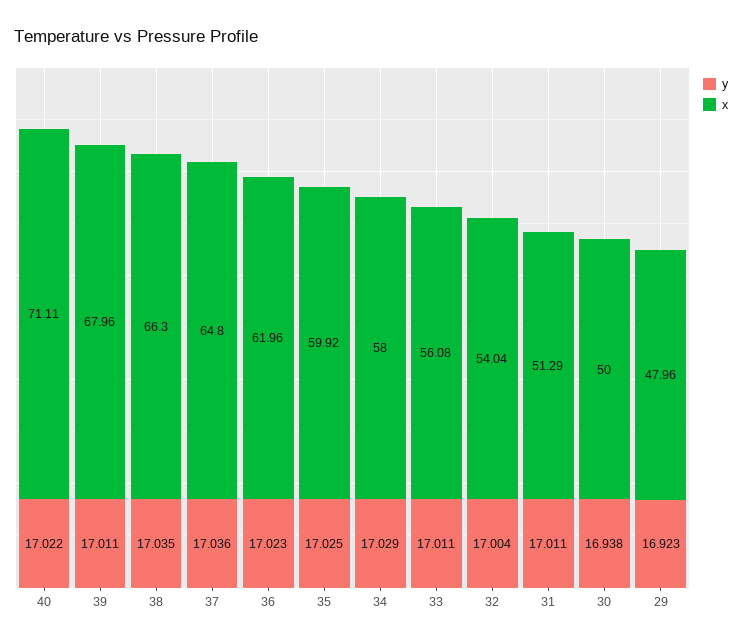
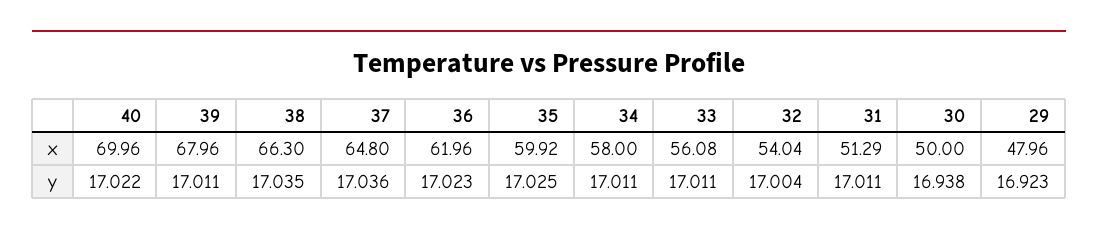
x, 40: 71.11 -> 69.96
y, 34: 17.029 -> 17.011

